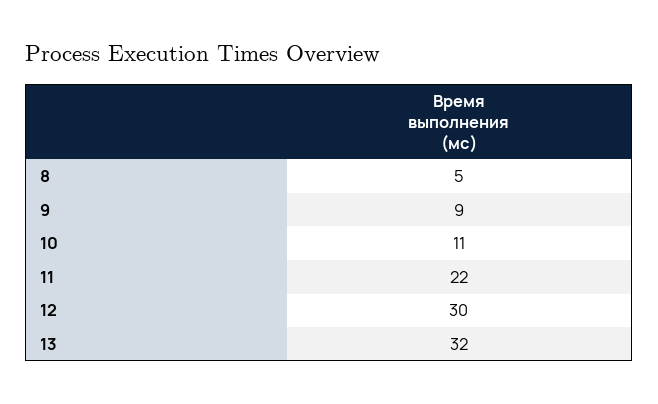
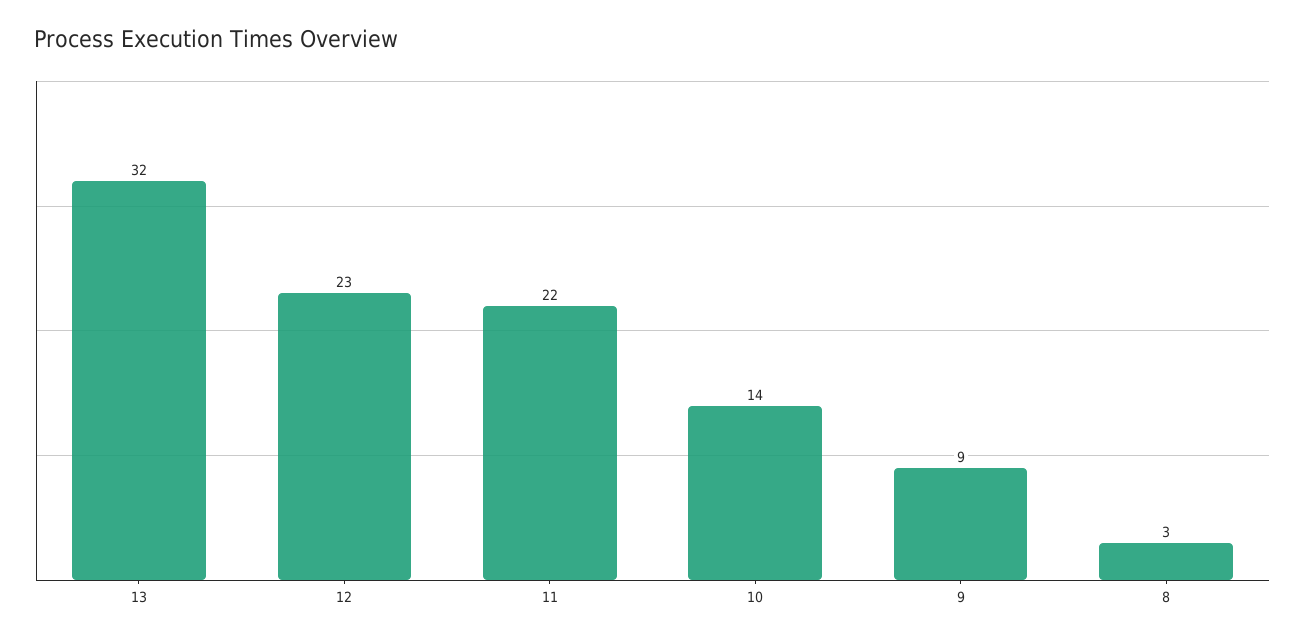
8: 5 -> 3
10: 11 -> 14
12: 30 -> 23

